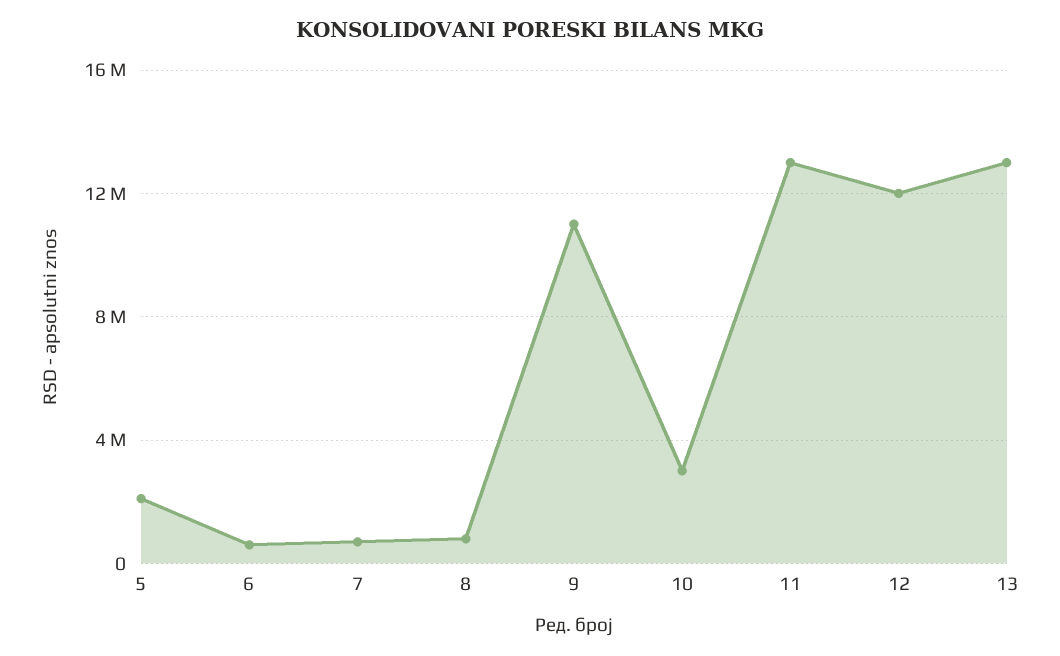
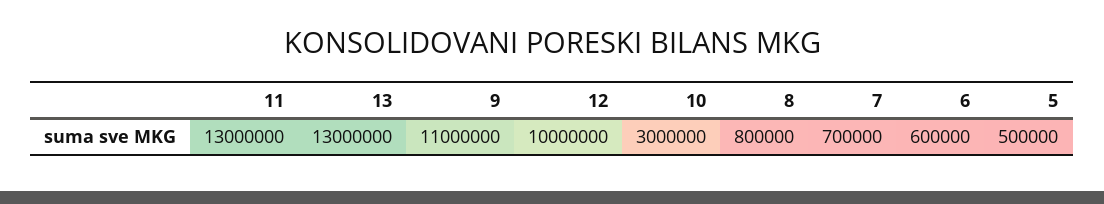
5: 2000000 -> 500000
12: 12000000 -> 10000000

